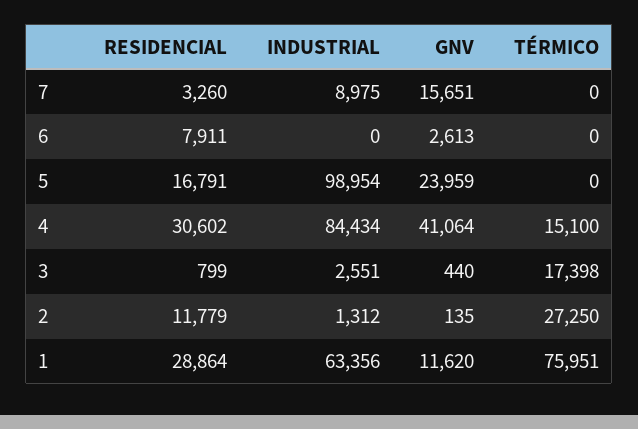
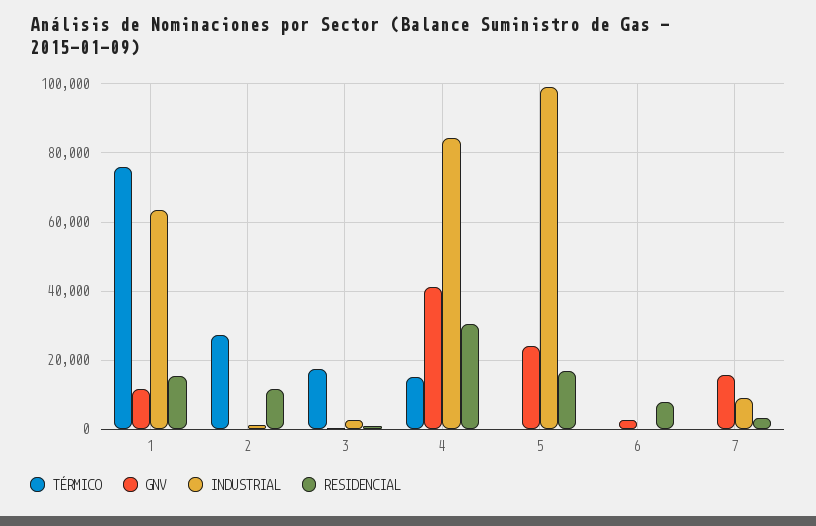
RESIDENCIAL, 1: 28864 -> 16000

